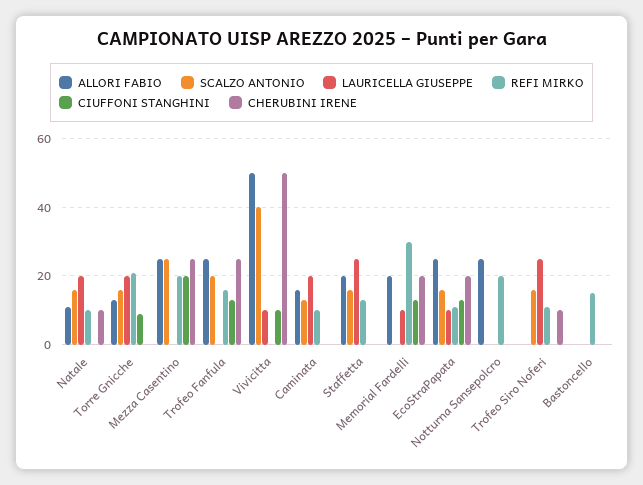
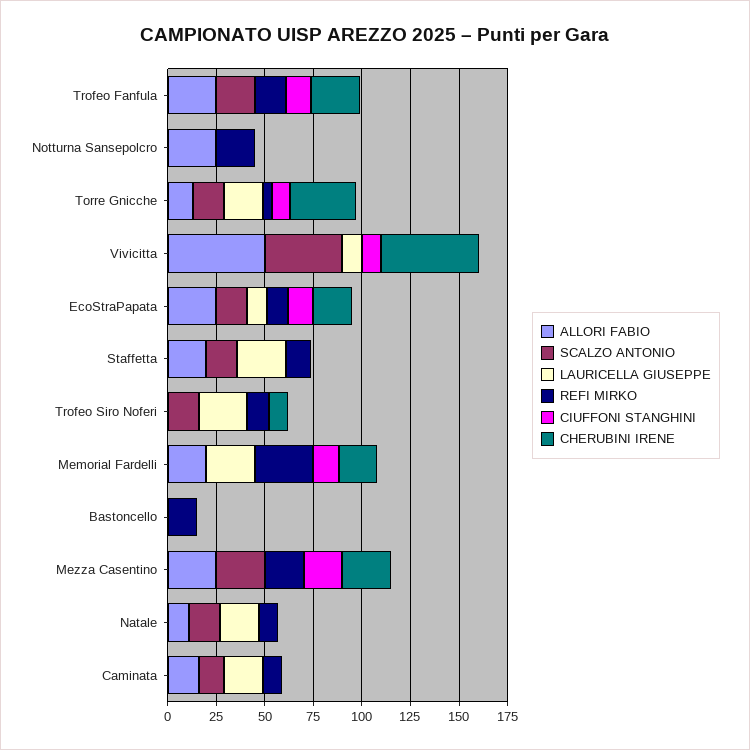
CHERUBINI IRENE, Natale: 10 -> 0
REFI MIRKO, Torre Gnicche: 20 -> 5
CHERUBINI IRENE, Torre Gnicche: 0 -> 35
LAURICELLA GIUSEPPE, Memorial Fardelli: 10 -> 25

